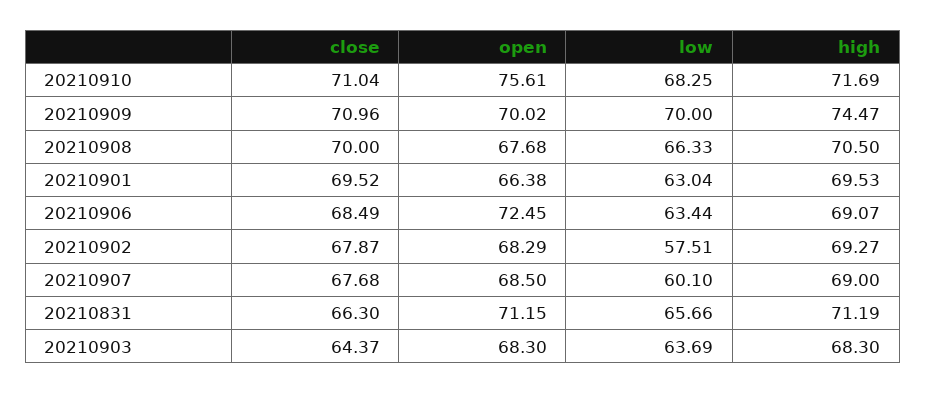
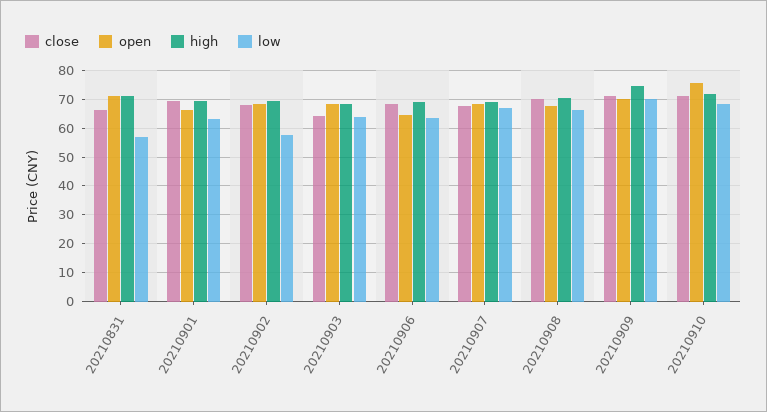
open, 20210906: 72.45 -> 65
low, 20210907: 60.1 -> 67.5
low, 20210831: 65.66 -> 57.5

